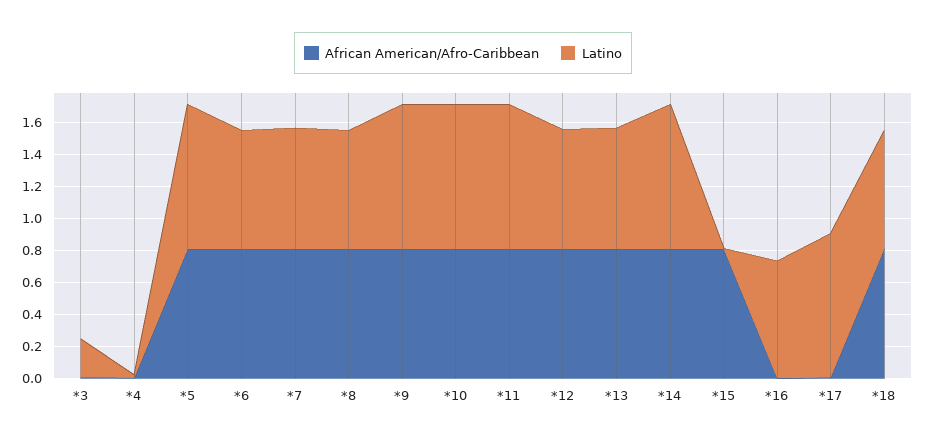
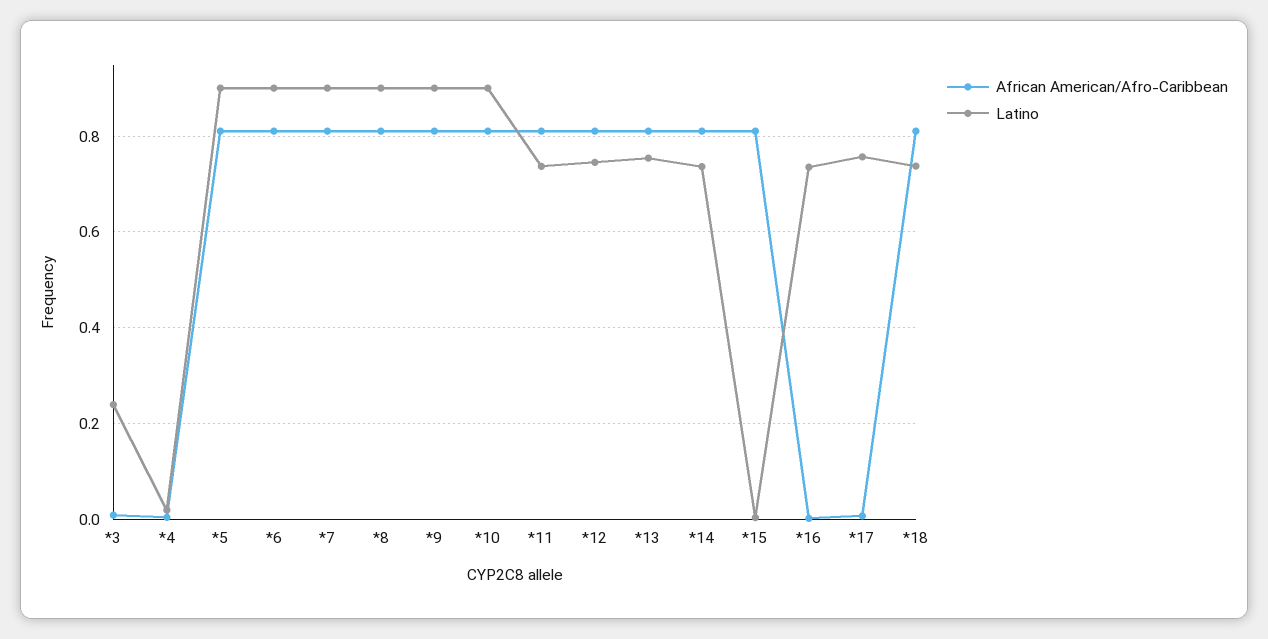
Latino, *6: 0.75 -> 0.9
Latino, *7: 0.75 -> 0.9
Latino, *8: 0.75 -> 0.9
Latino, *11: 0.9 -> 0.74
Latino, *14: 0.9 -> 0.74
Latino, *17: 0.9 -> 0.76

